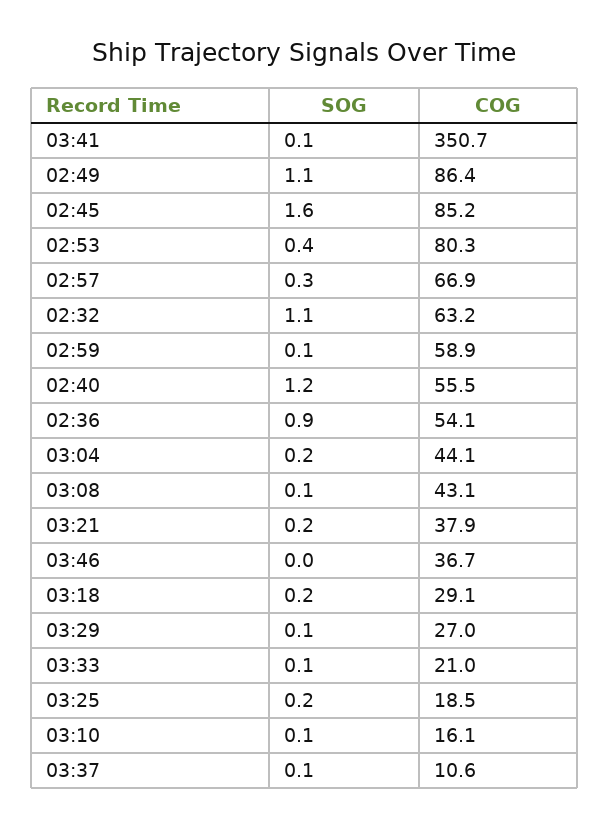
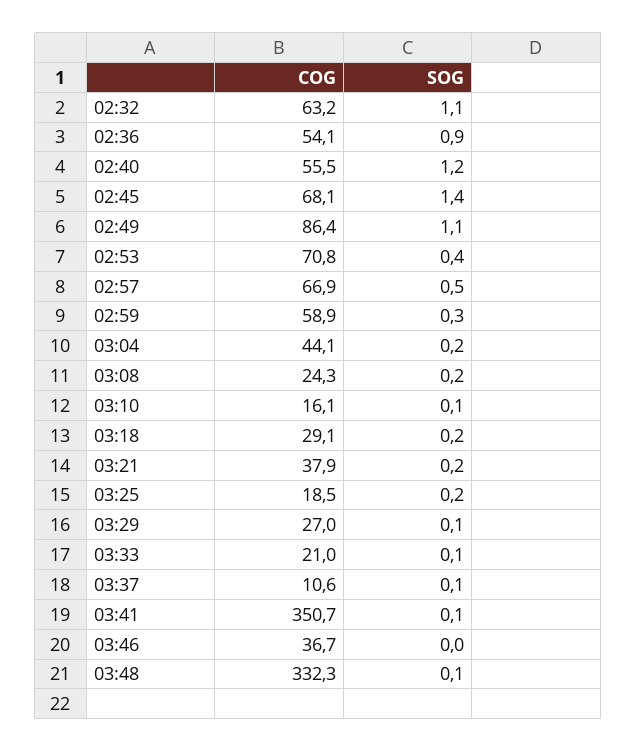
SOG, 02:45: 1.6 -> 1.4
COG, 02:45: 85.2 -> 68.1
COG, 02:53: 80.3 -> 70.8
SOG, 02:57: 0.3 -> 0.5
SOG, 02:59: 0.1 -> 0.3
SOG, 03:08: 0.1 -> 0.2
COG, 03:08: 43.1 -> 24.3
COG, 03:48: none -> 332.3
SOG, 03:48: none -> 0.1

